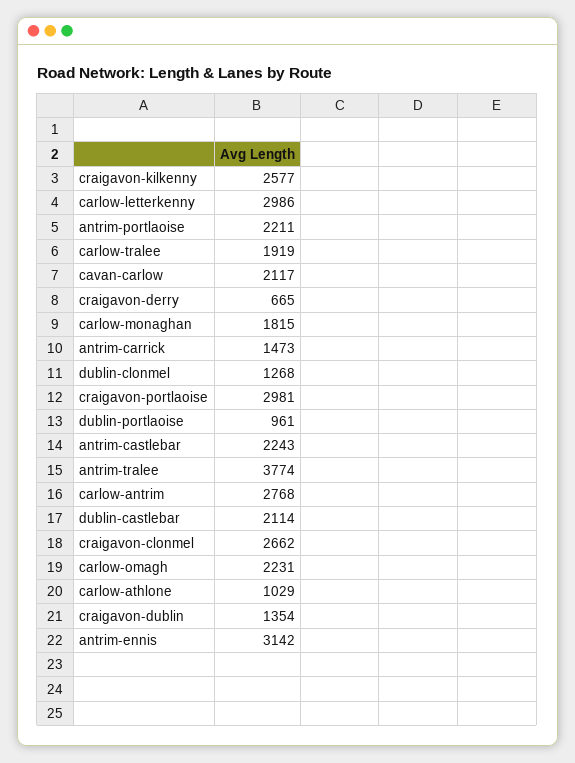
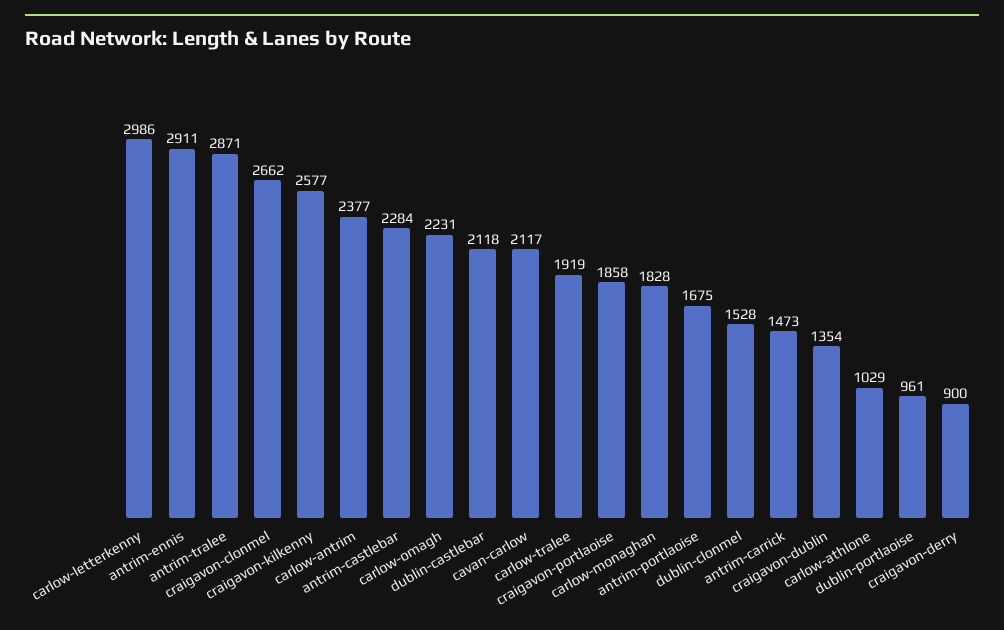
antrim-portlaoise: 2211 -> 1675
craigavon-derry: 665 -> 900
carlow-monaghan: 1815 -> 1828
dublin-clonmel: 1268 -> 1528
craigavon-portlaoise: 2981 -> 1858
antrim-castlebar: 2243 -> 2284
antrim-tralee: 3774 -> 2871
carlow-antrim: 2768 -> 2377
dublin-castlebar: 2114 -> 2118
antrim-ennis: 3142 -> 2911

